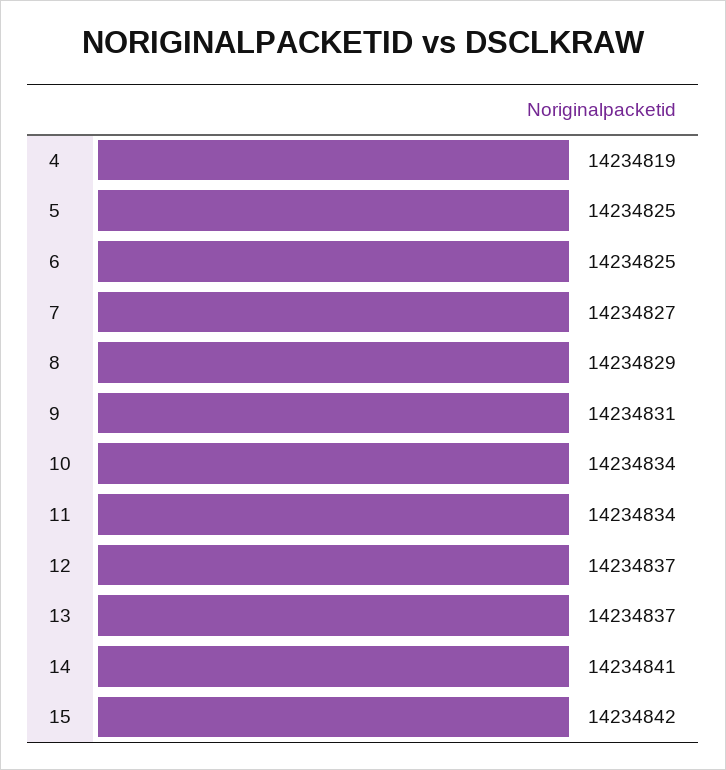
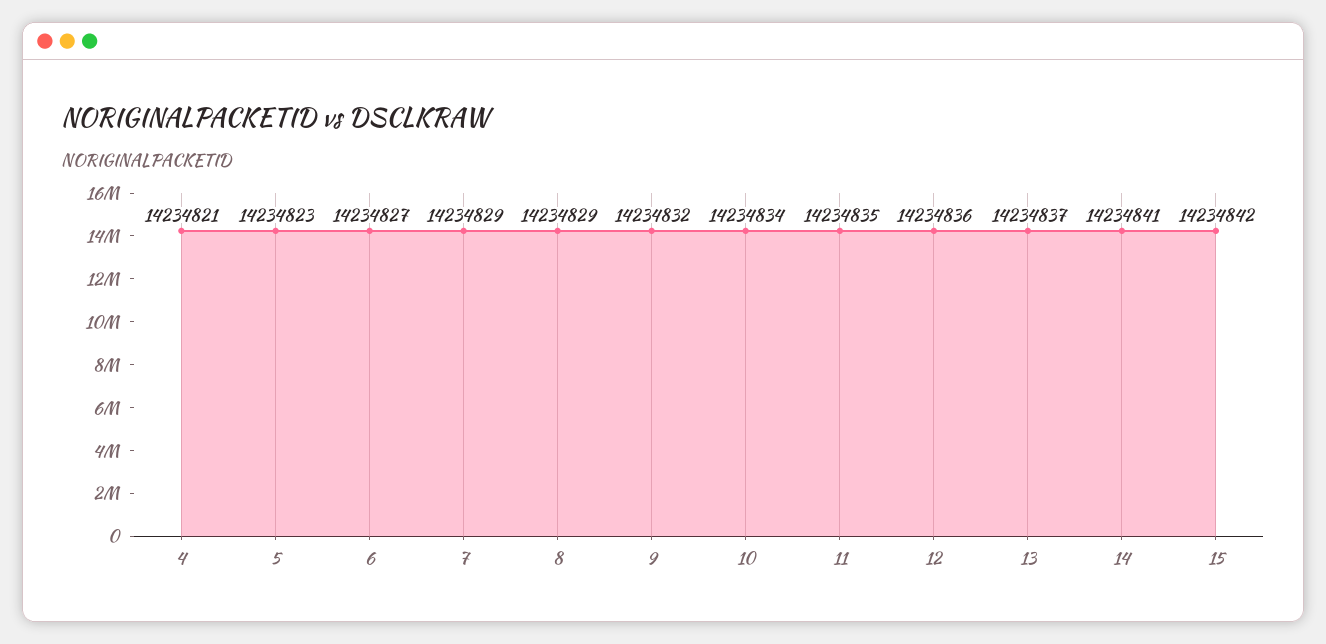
4: 14234819 -> 14234821
5: 14234825 -> 14234823
6: 14234825 -> 14234827
7: 14234827 -> 14234829
9: 14234831 -> 14234832
11: 14234834 -> 14234835
12: 14234837 -> 14234836

